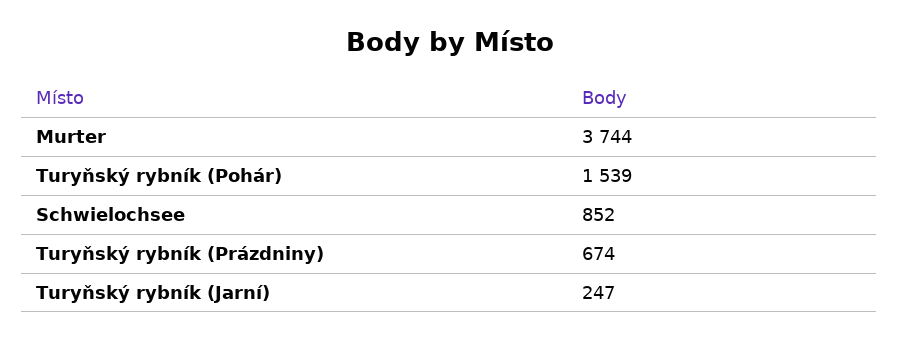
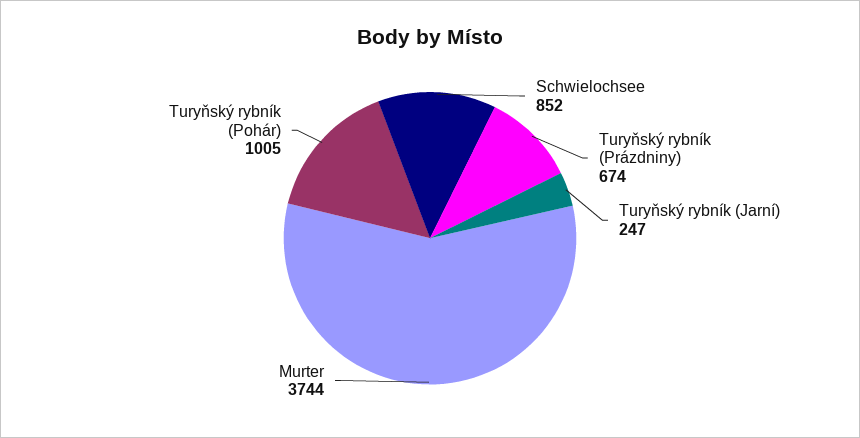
Turyňský rybník (Pohár): 1539 -> 1005

